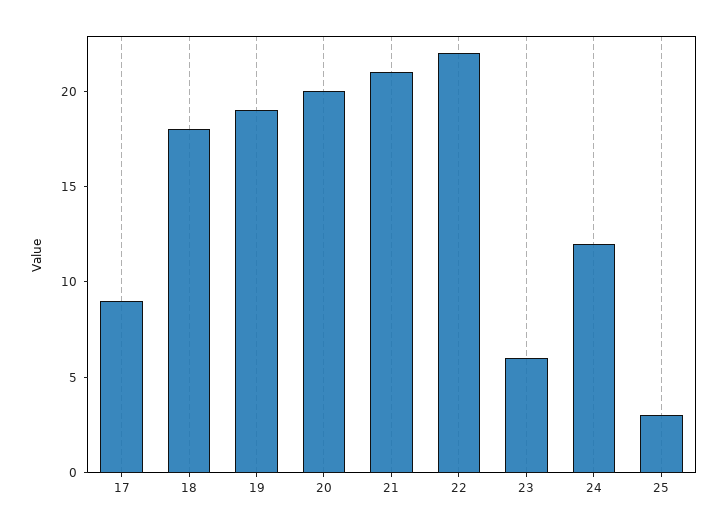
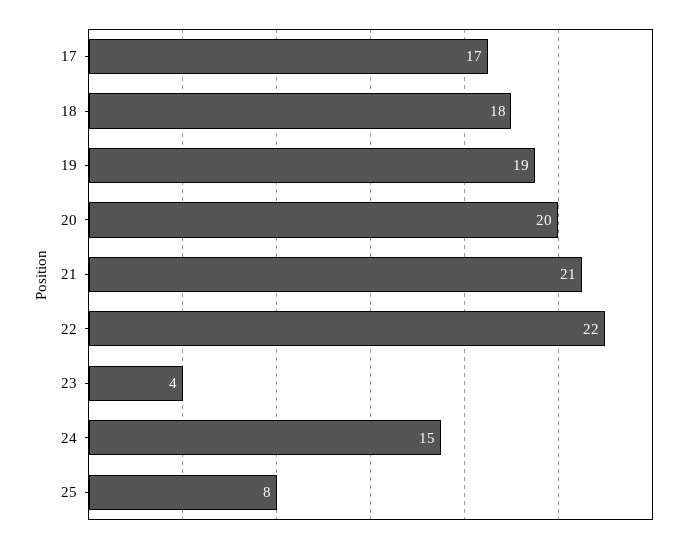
17: 9 -> 17
23: 6 -> 4
24: 12 -> 15
25: 3 -> 8

